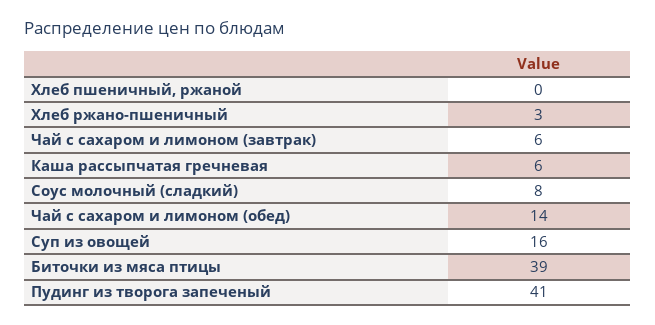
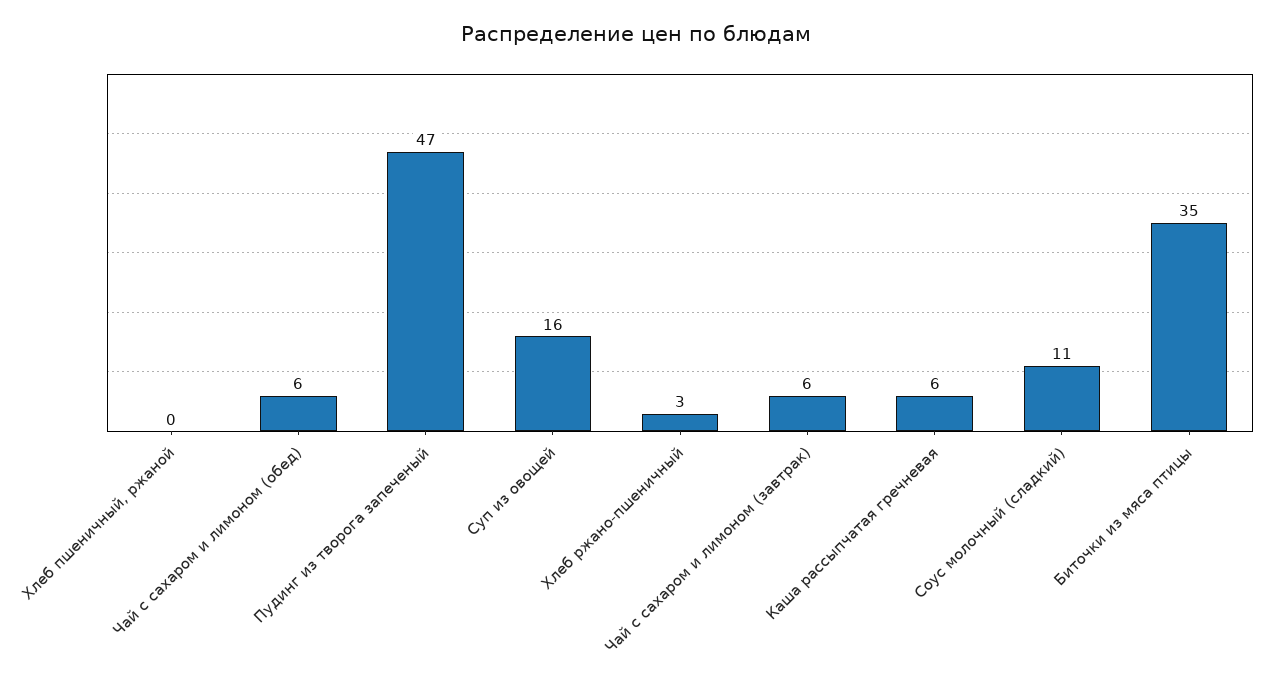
Соус молочный (сладкий): 8 -> 11
Чай с сахаром и лимоном (обед): 14 -> 6
Биточки из мяса птицы: 39 -> 35
Пудинг из творога запеченый: 41 -> 47

